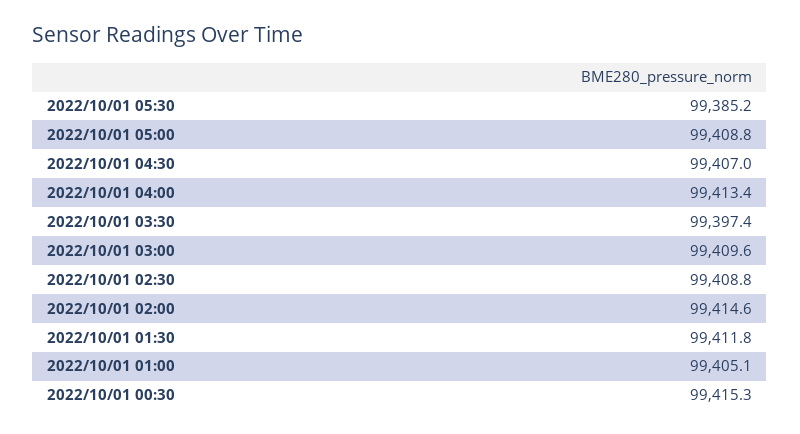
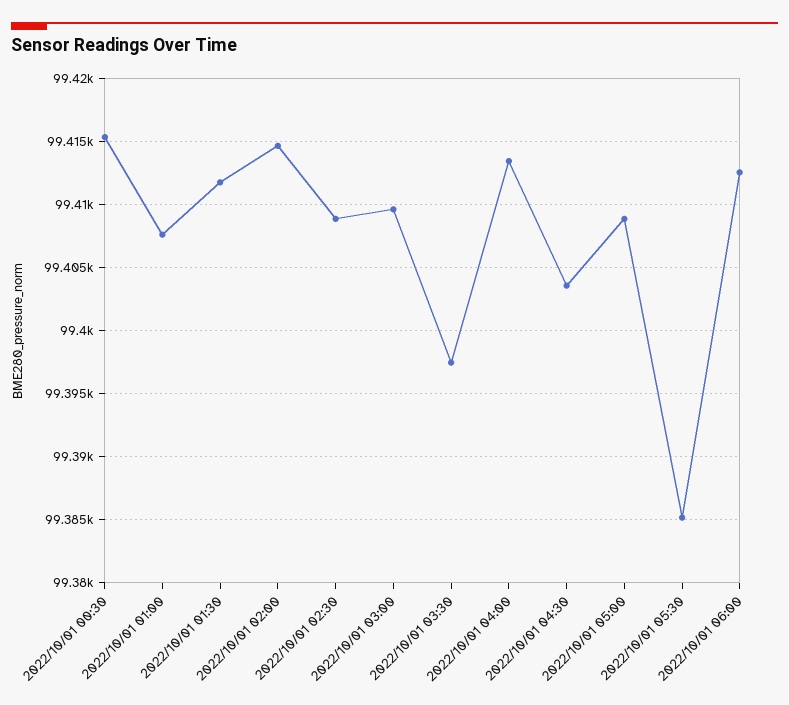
2022/10/01 04:30: 99407 -> 99403.5
2022/10/01 01:00: 99405.1 -> 99407.5
2022/10/01 06:00: none -> 99412.5

